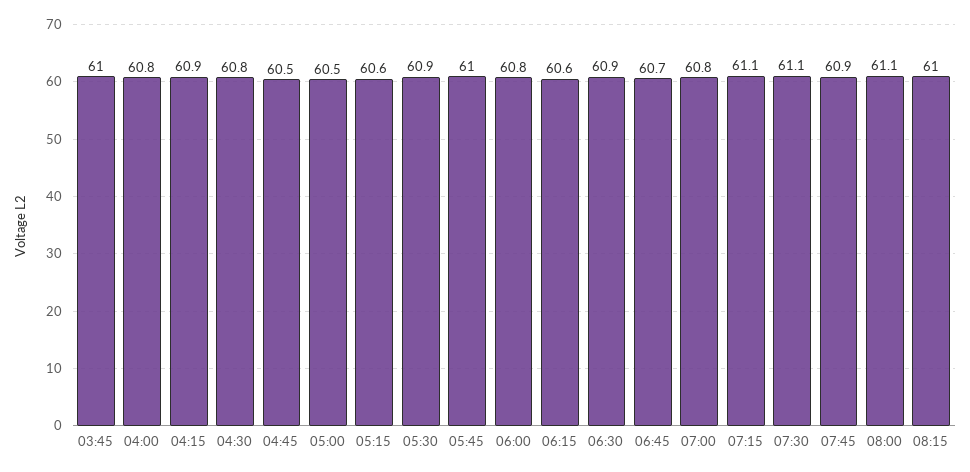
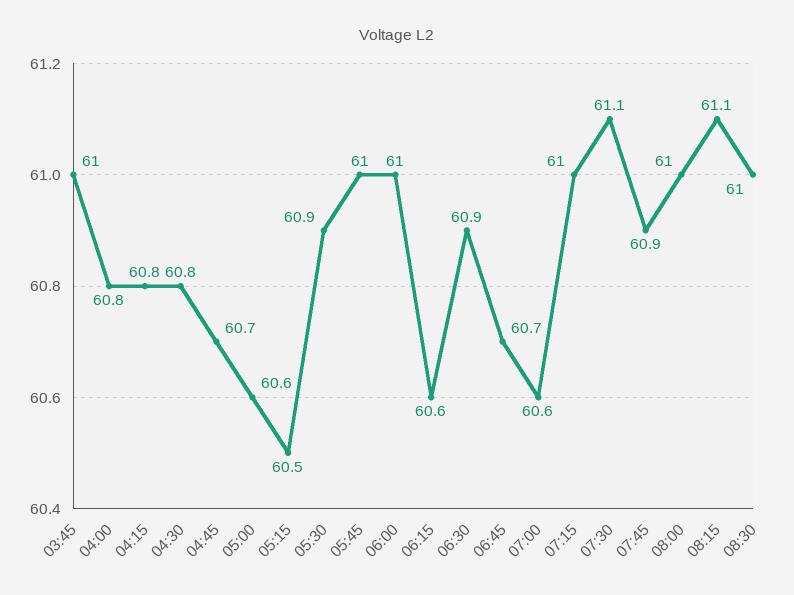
04:15: 60.9 -> 60.8
04:45: 60.5 -> 60.7
05:00: 60.5 -> 60.6
05:15: 60.6 -> 60.5
06:00: 60.8 -> 61
07:00: 60.8 -> 60.6
07:15: 61.1 -> 61
08:00: 61.1 -> 61
08:15: 61 -> 61.1
08:30: none -> 61

